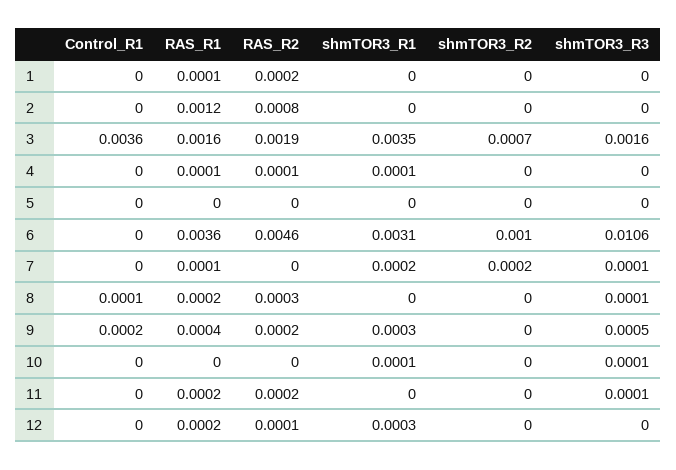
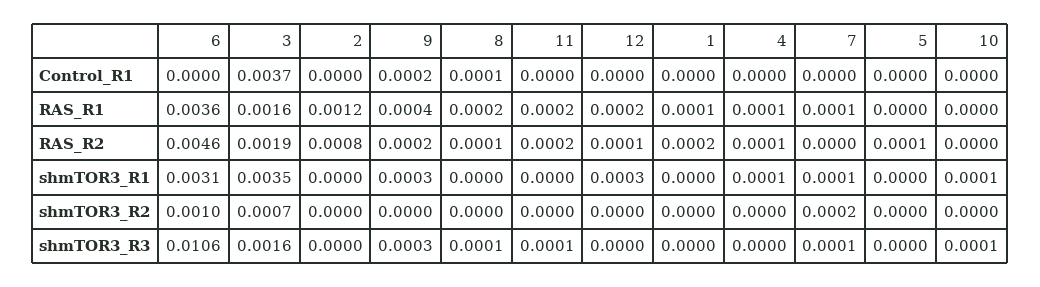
Control_R1, 3: 0.0036 -> 0.0037
RAS_R2, 5: 0 -> 0.0001
shmTOR3_R1, 7: 0.0002 -> 0.0001
RAS_R2, 8: 0.0003 -> 0.0001
shmTOR3_R3, 9: 0.0005 -> 0.0003

